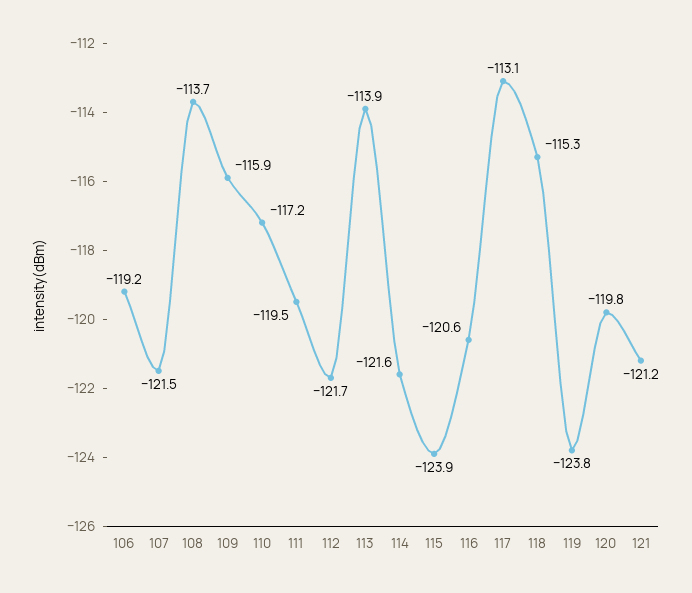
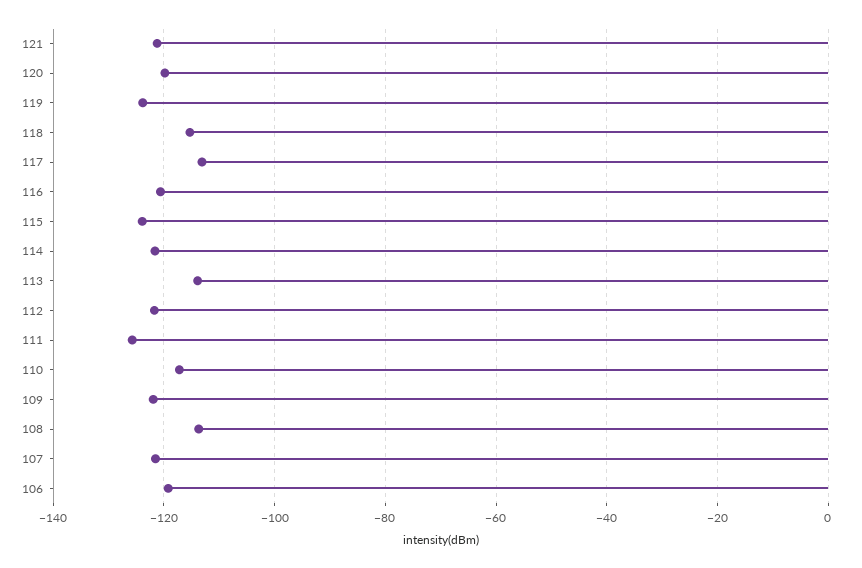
109: -115.9 -> -122
111: -119.5 -> -126

